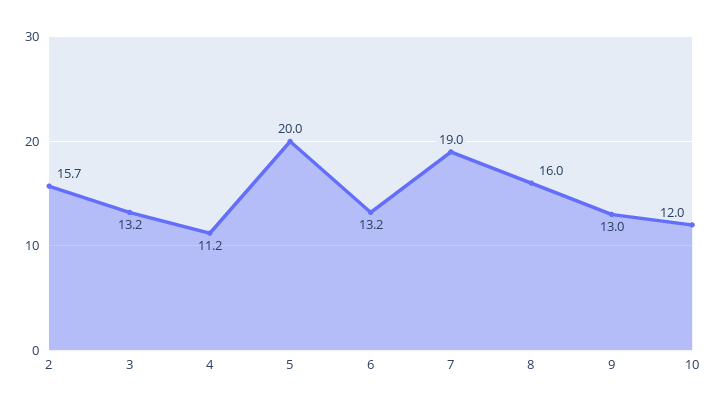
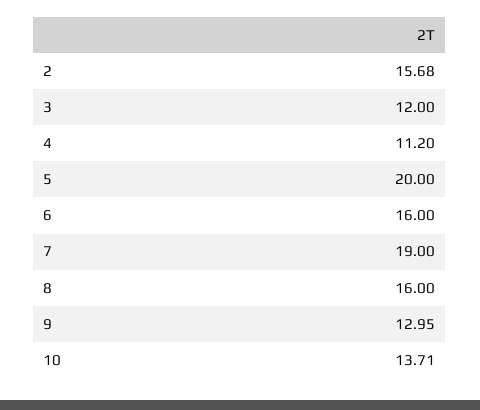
3: 13.2 -> 12
6: 13.2 -> 16
10: 12 -> 13.71

